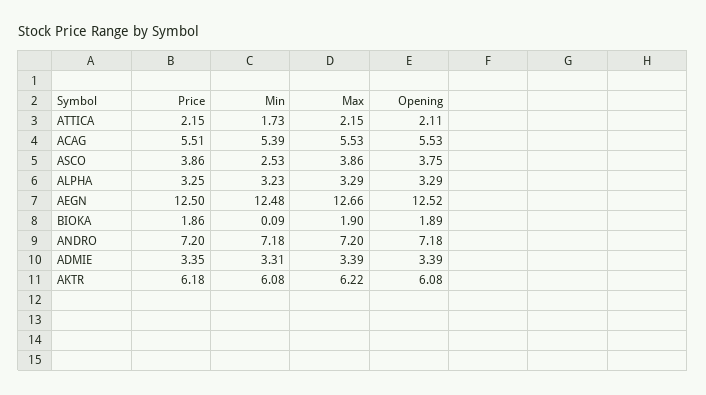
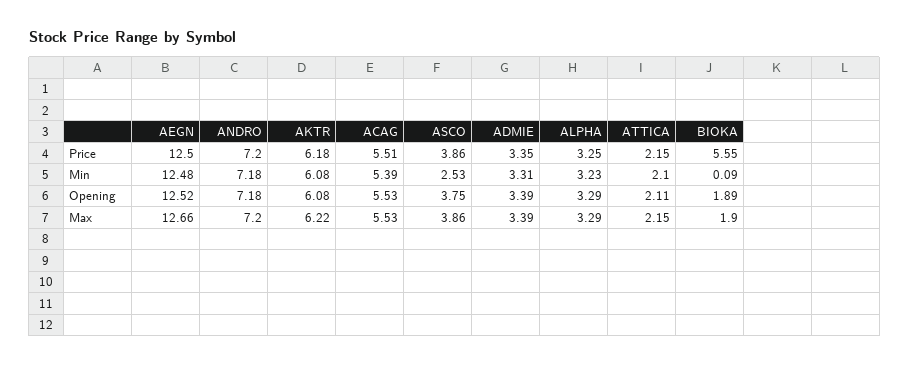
Min, ATTICA: 1.73 -> 2.1
Price, BIOKA: 1.86 -> 5.55

